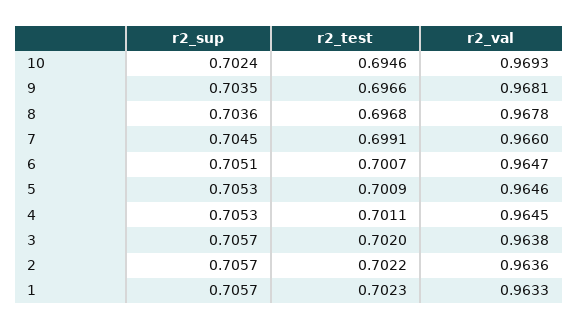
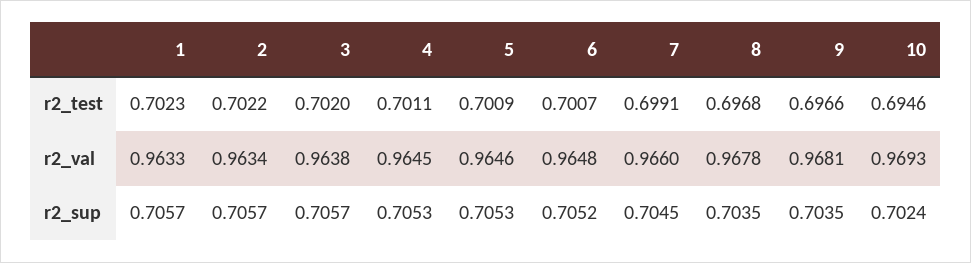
r2_sup, 8: 0.7036 -> 0.7035
r2_sup, 6: 0.7051 -> 0.7052
r2_val, 6: 0.9647 -> 0.9648
r2_val, 2: 0.9636 -> 0.9634

